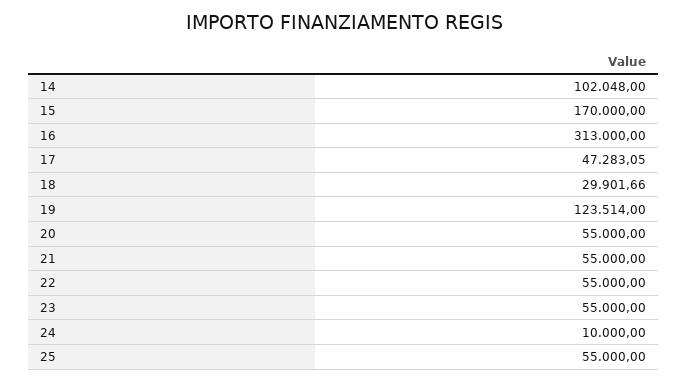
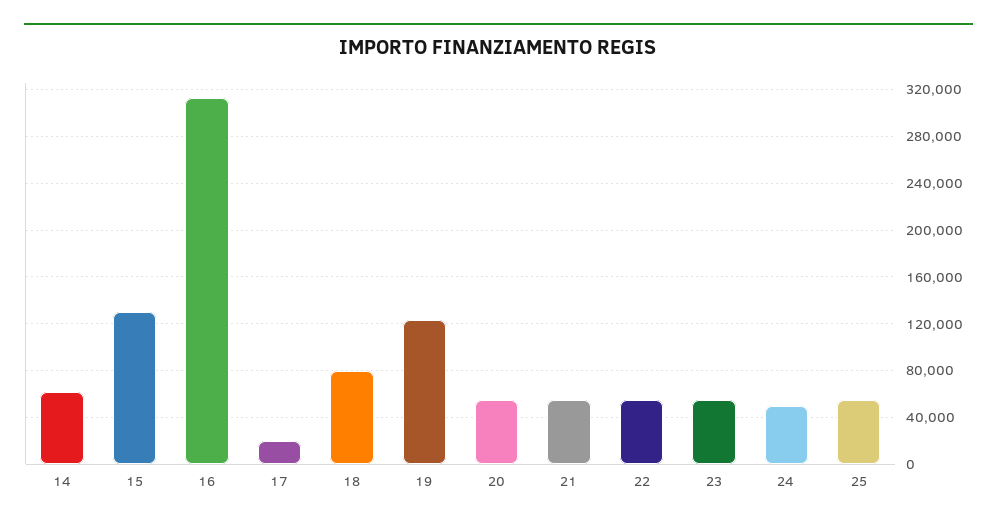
14: 102048 -> 60000
15: 170000 -> 130000
17: 47283.05 -> 20000
18: 29901.66 -> 80000
24: 10000 -> 50000

